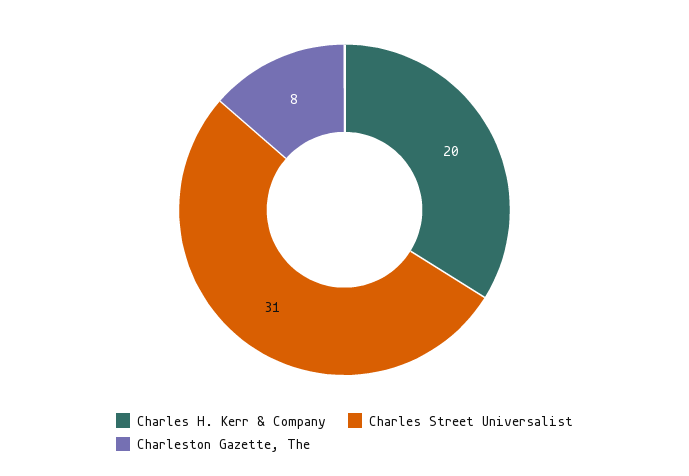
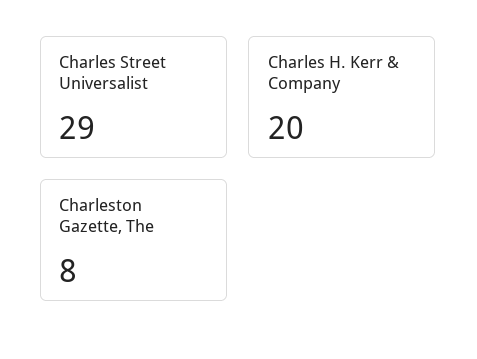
Charles Street Universalist: 31 -> 29

